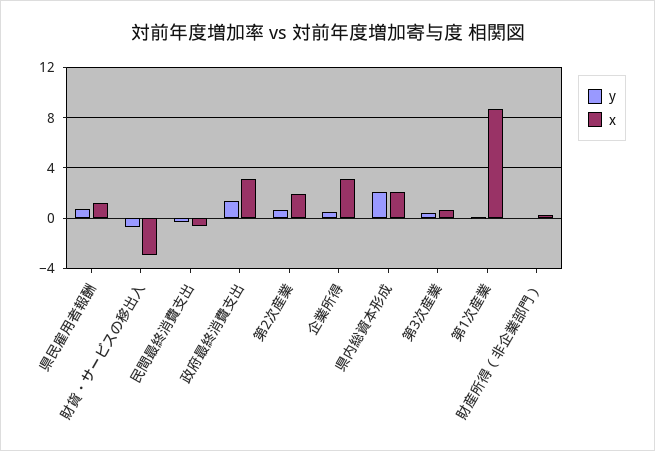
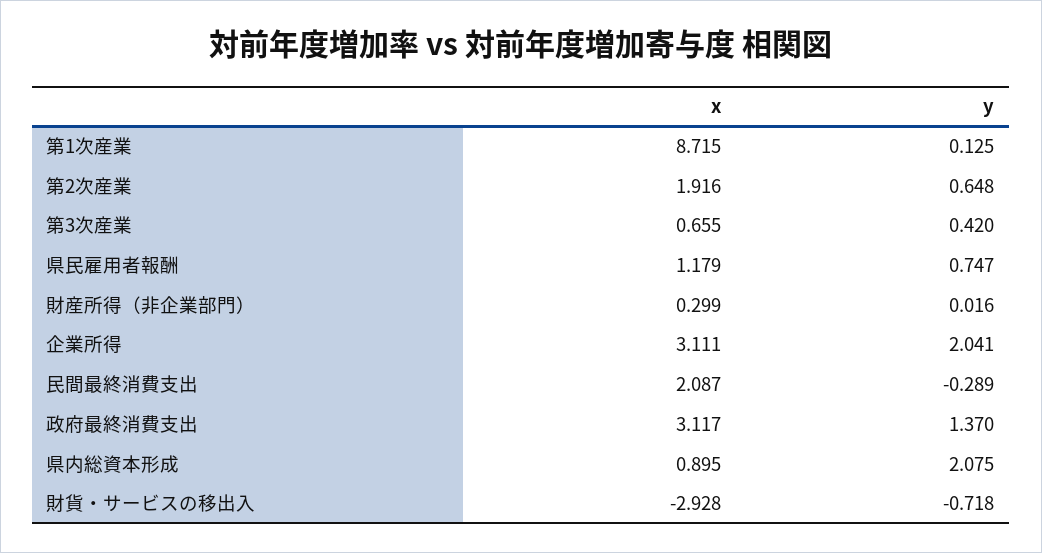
x, 民間最終消費支出: -0.5 -> 2.087
y, 企業所得: 0.5 -> 2.041
x, 県内総資本形成: 2 -> 0.895

